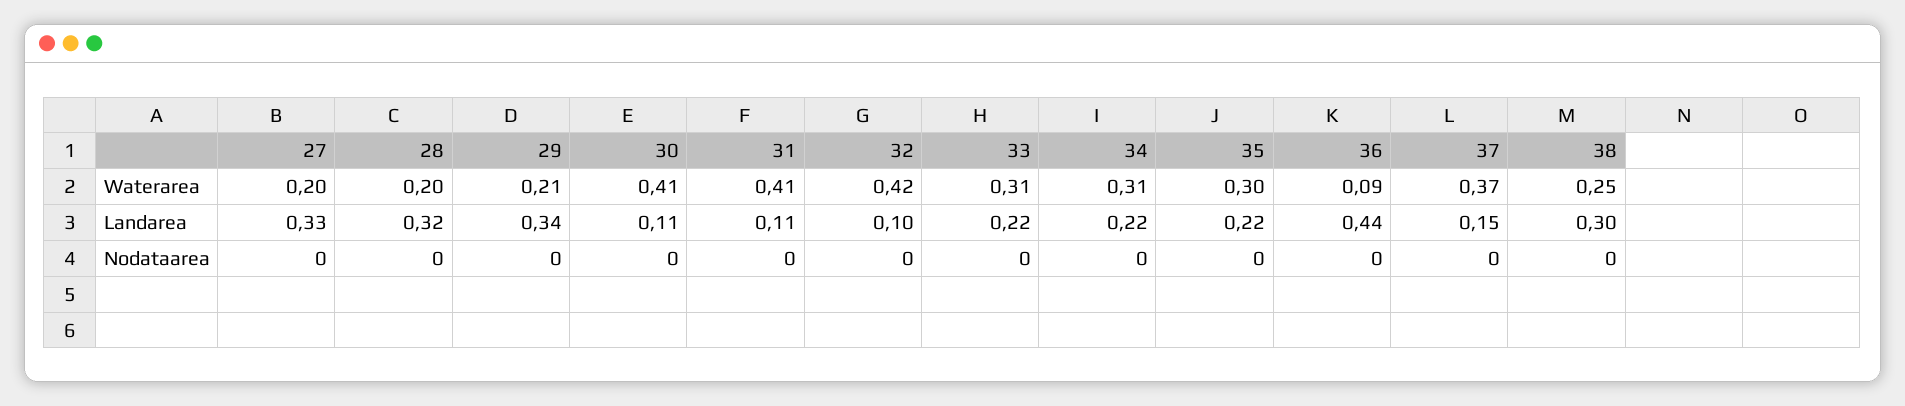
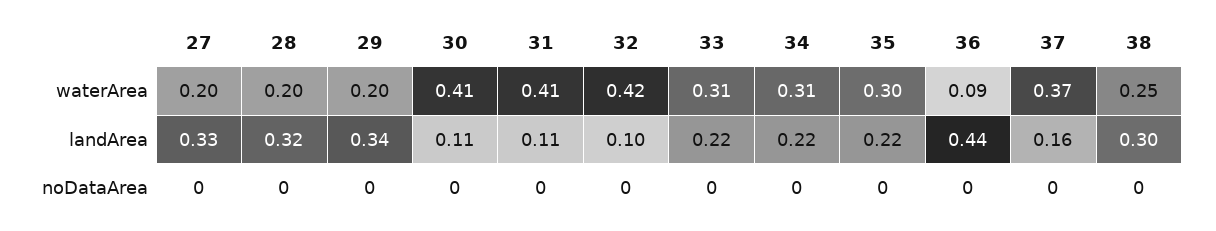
29, Waterarea: 0.21 -> 0.2
37, Landarea: 0.15 -> 0.16

